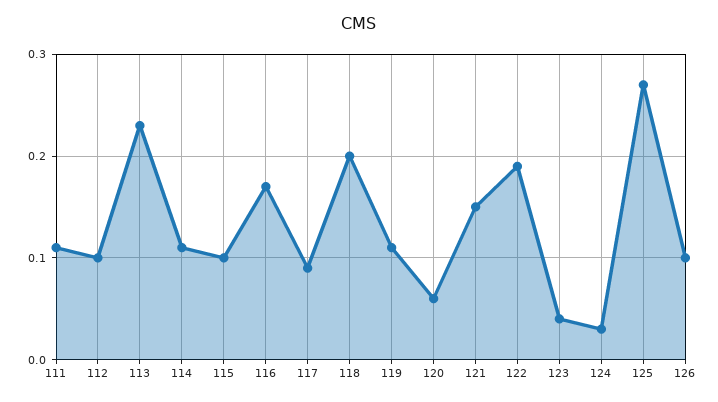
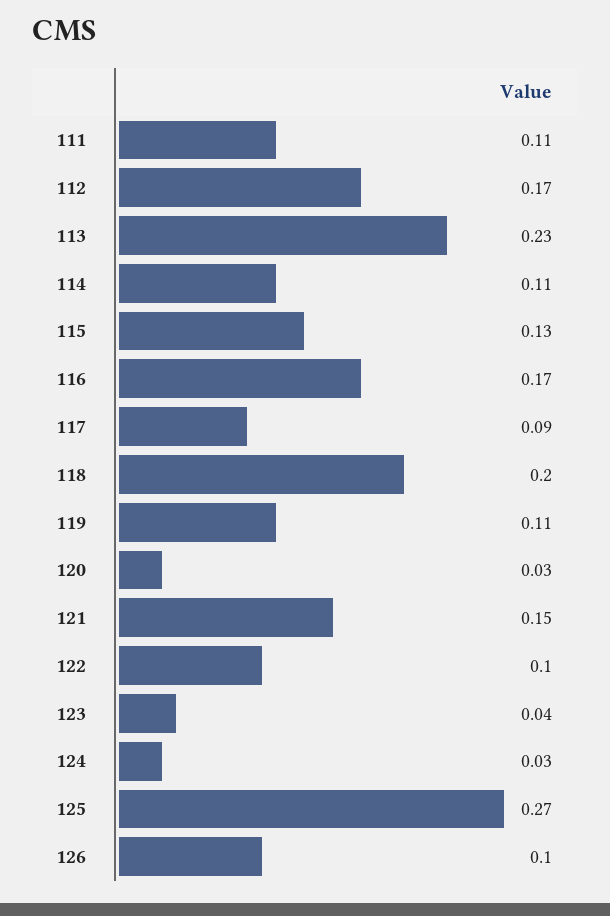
112: 0.1 -> 0.17
115: 0.1 -> 0.13
120: 0.06 -> 0.03
122: 0.19 -> 0.1

